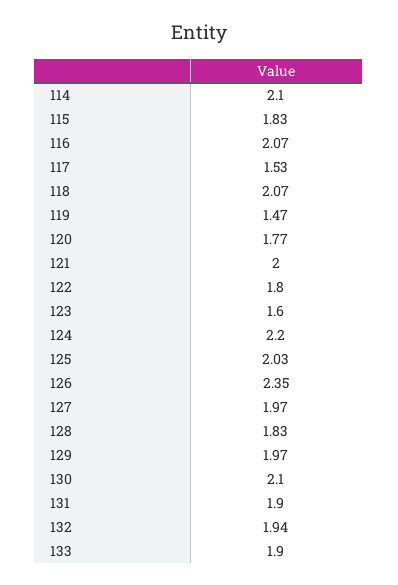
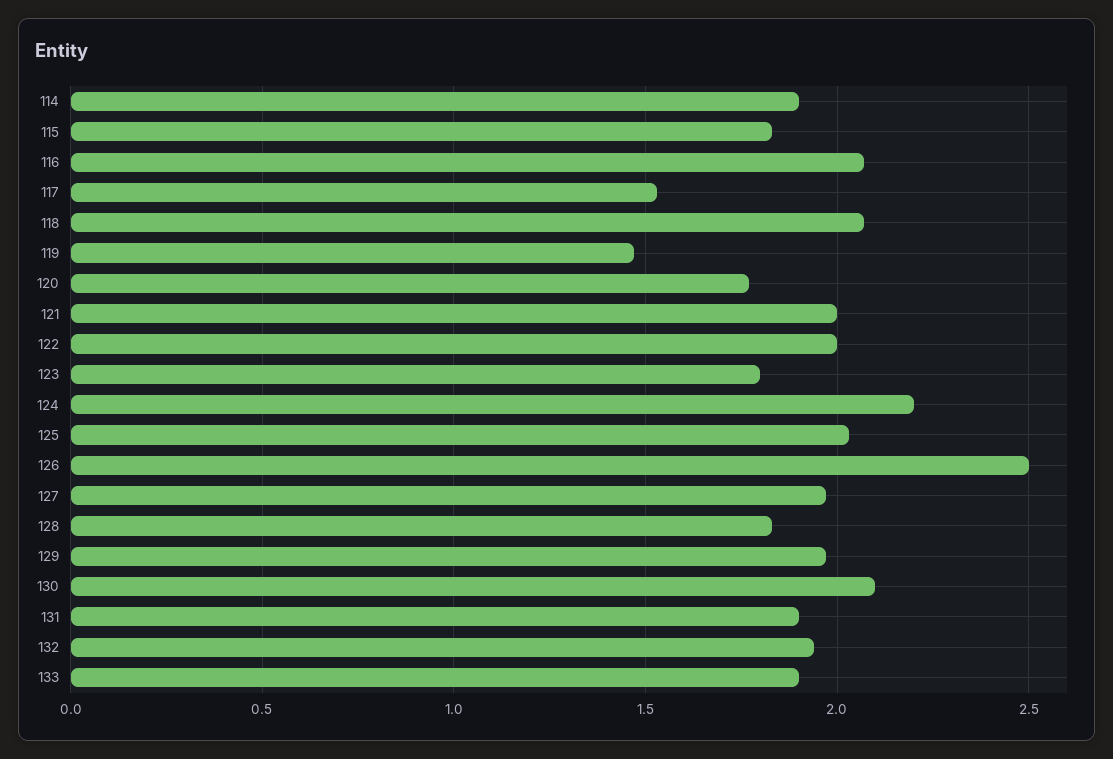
114: 2.1 -> 1.9
122: 1.8 -> 2
123: 1.6 -> 1.8
126: 2.35 -> 2.5

